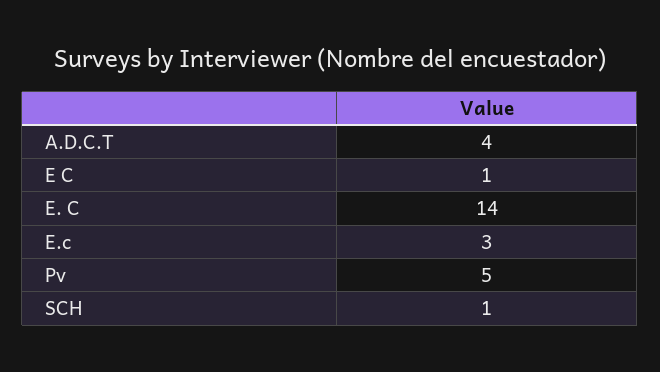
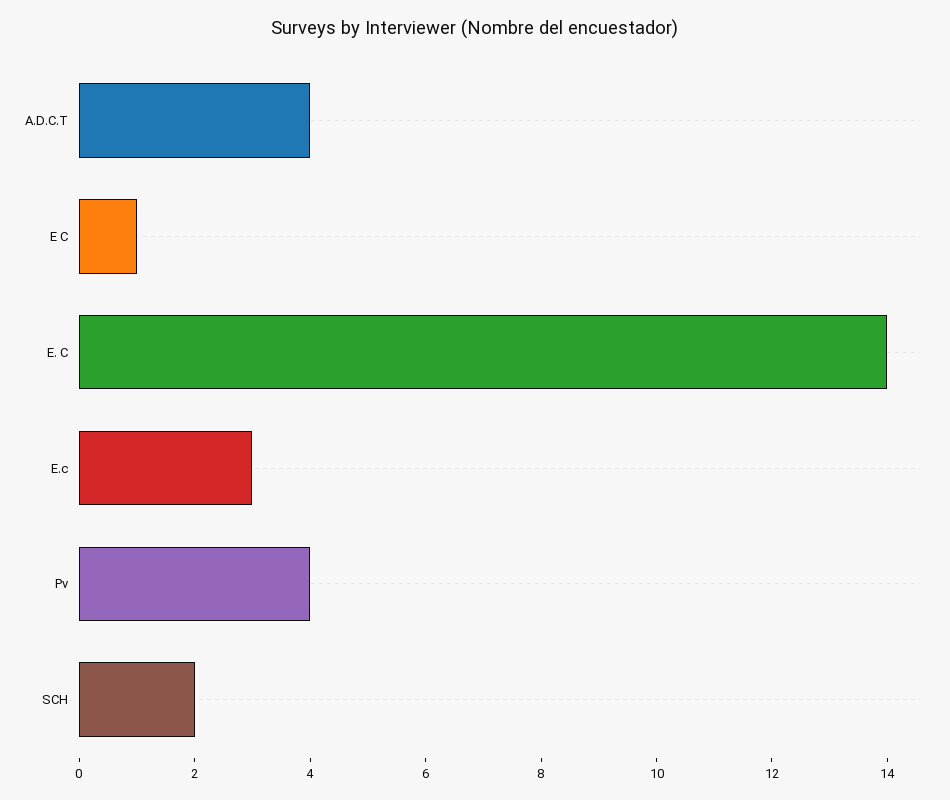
Pv: 5 -> 4
SCH: 1 -> 2

